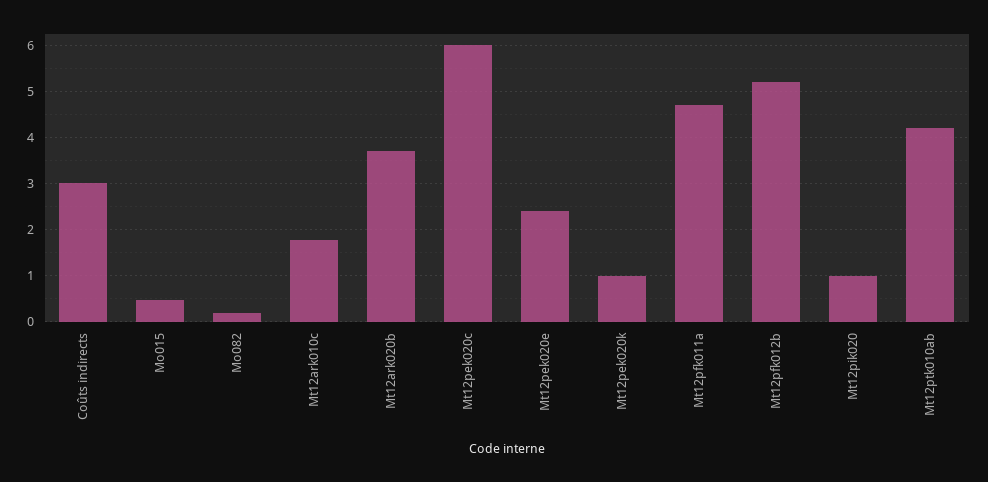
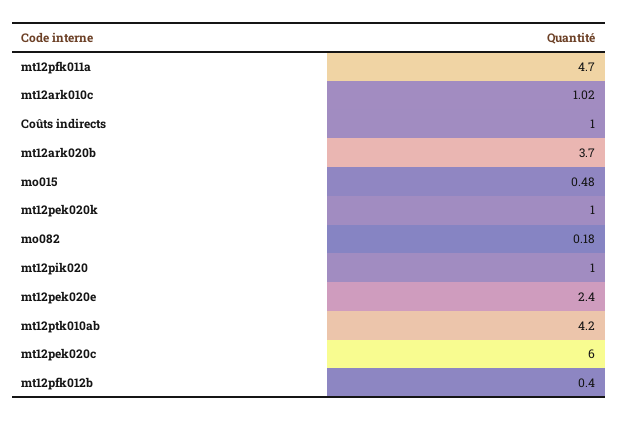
Coûts indirects: 3 -> 1
Mt12ark010c: 1.8 -> 1.02
Mt12pfk012b: 5.2 -> 0.4

